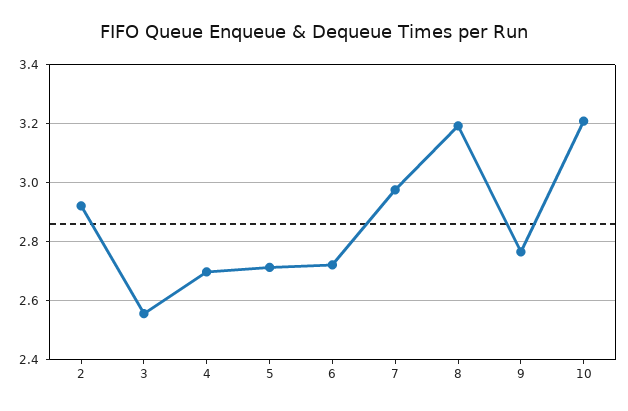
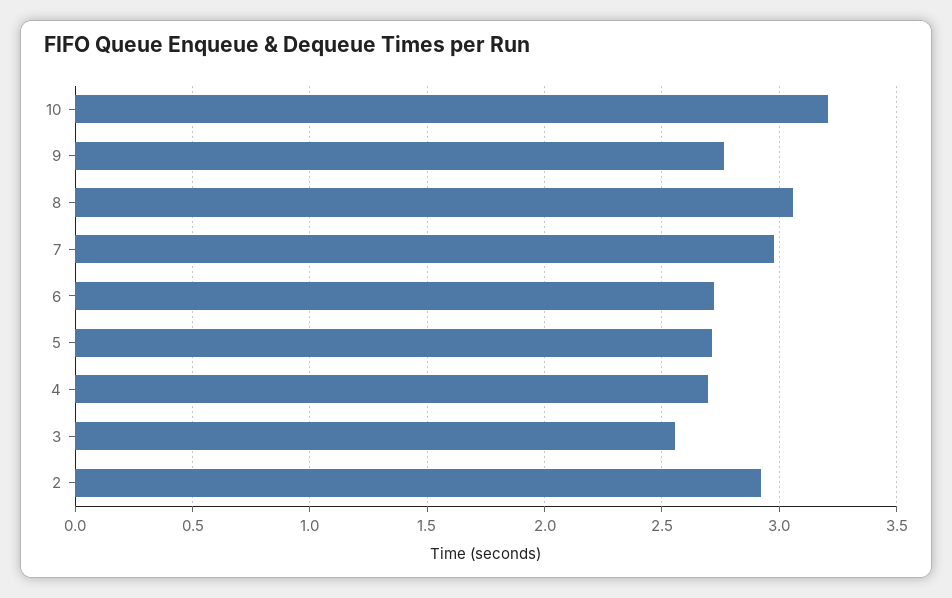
8: 3.2 -> 3.05

